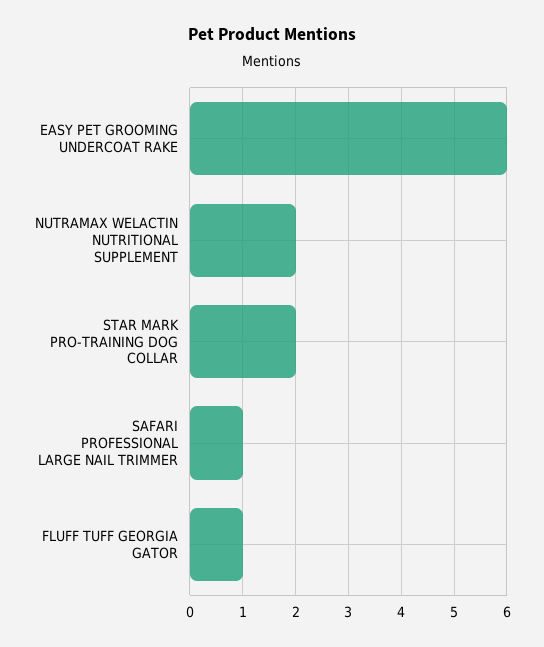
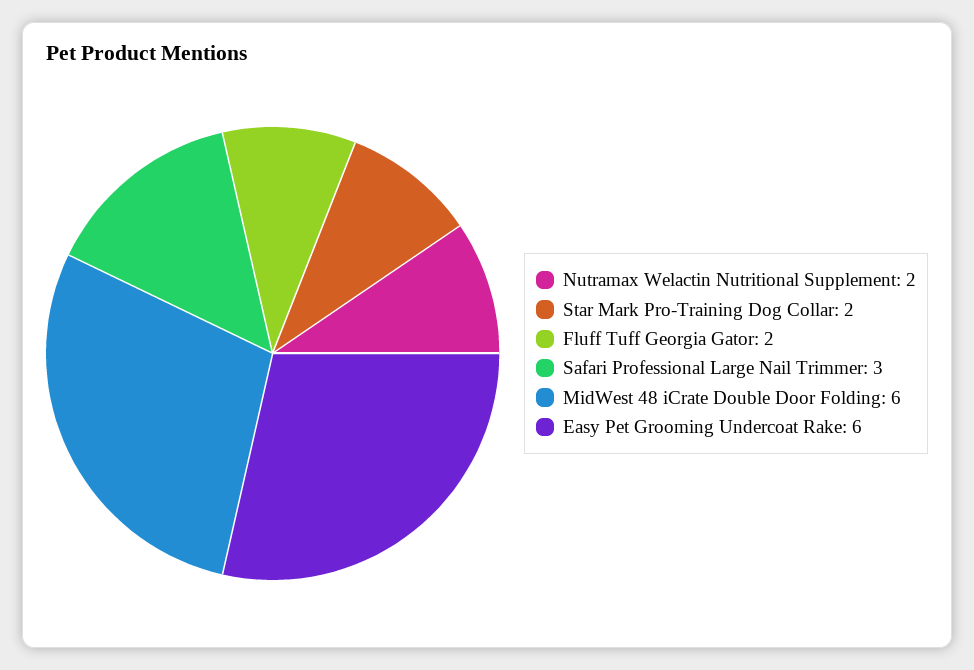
SAFARI PROFESSIONAL LARGE NAIL TRIMMER: 1 -> 3
FLUFF TUFF GEORGIA GATOR: 1 -> 2
MidWest 48 iCrate Double Door Folding: none -> 6

